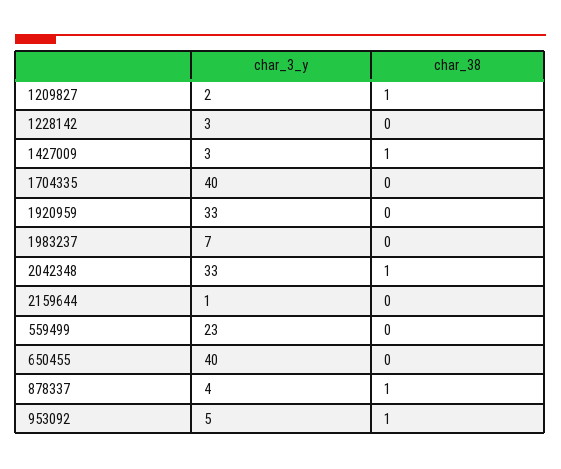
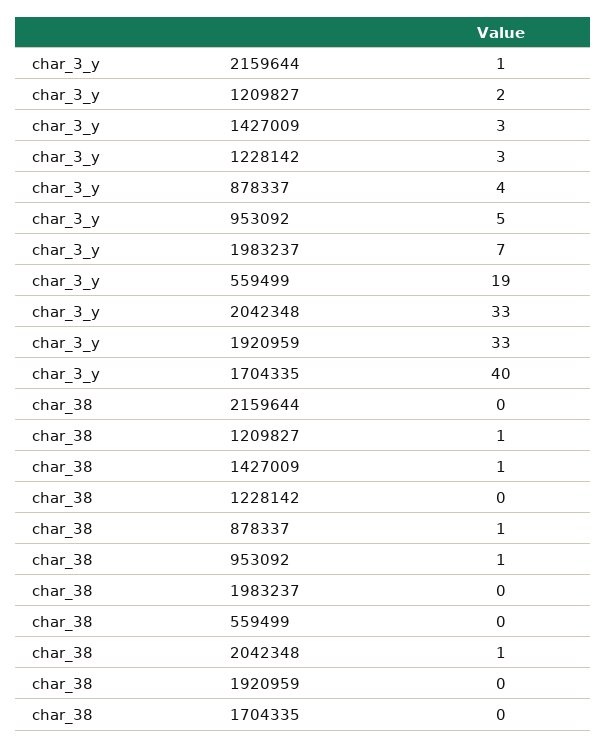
char_3_y, 559499: 23 -> 19
char_3_y, 650455: 40 -> none
char_38, 650455: 0 -> none

